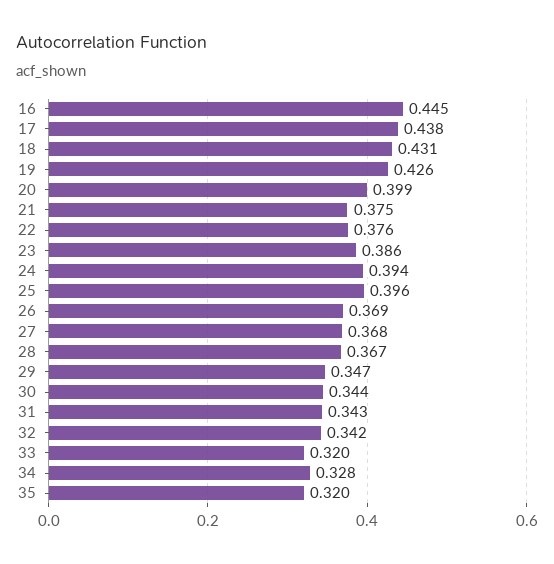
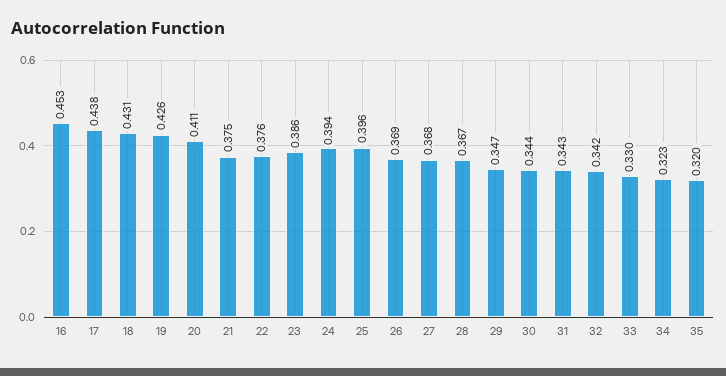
16: 0.445 -> 0.453
20: 0.399 -> 0.411
33: 0.32 -> 0.33
34: 0.328 -> 0.323

